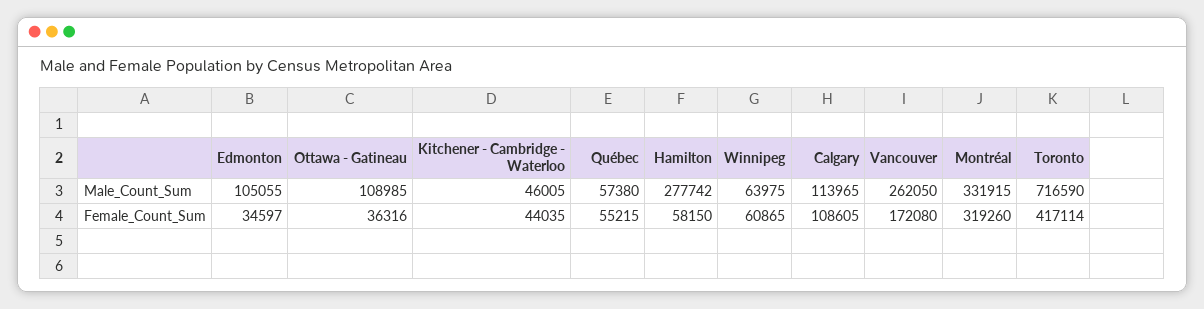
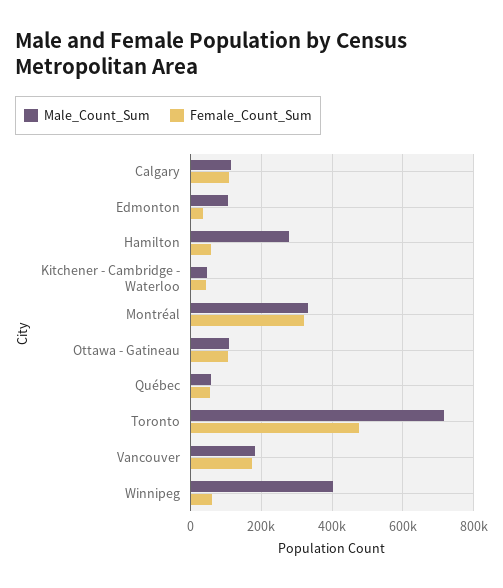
Male_Count_Sum, Winnipeg: 63975 -> 400000
Male_Count_Sum, Vancouver: 262050 -> 180000
Female_Count_Sum, Ottawa - Gatineau: 36316 -> 100000
Female_Count_Sum, Toronto: 417114 -> 480000

